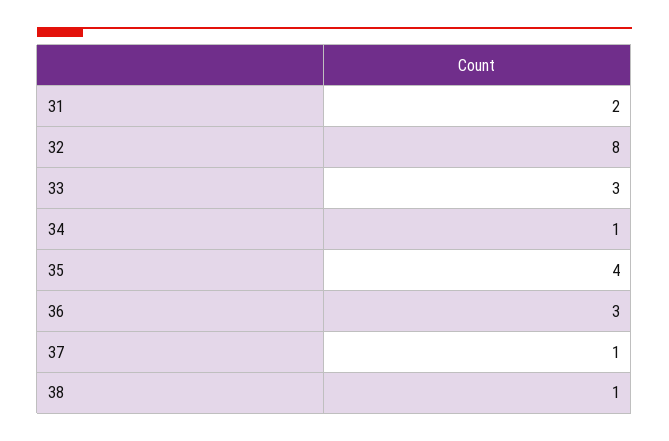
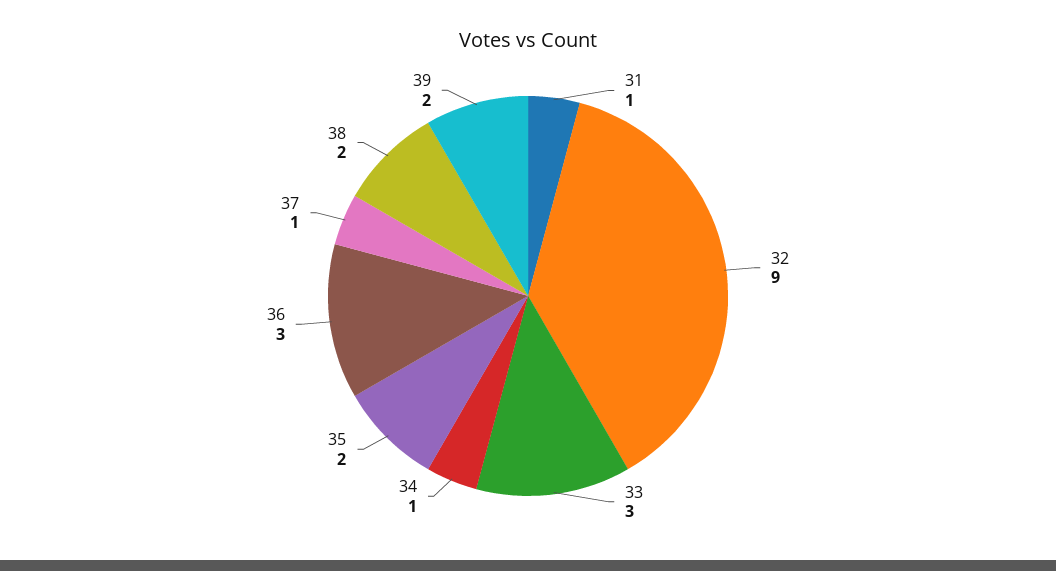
31: 2 -> 1
32: 8 -> 9
35: 4 -> 2
38: 1 -> 2
39: none -> 2

